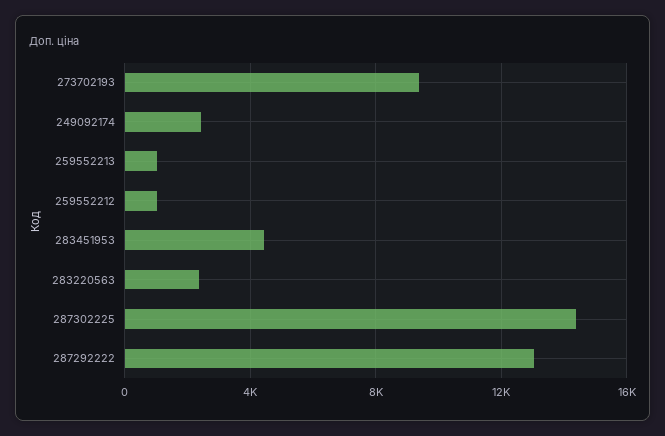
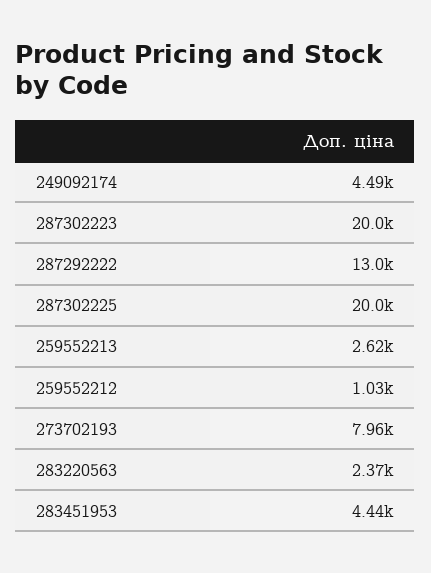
273702193: 9500 -> 7960
249092174: 2500 -> 4490
259552213: 1000 -> 2620
287302225: 14500 -> 20000
287302223: none -> 20000

